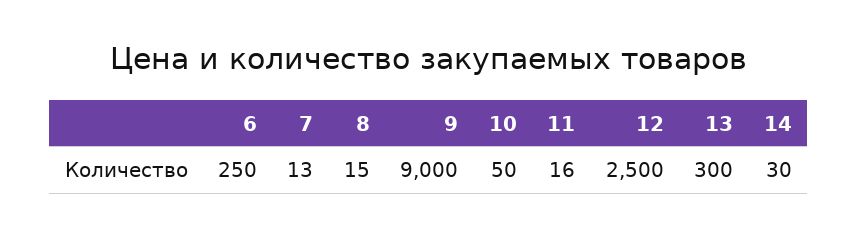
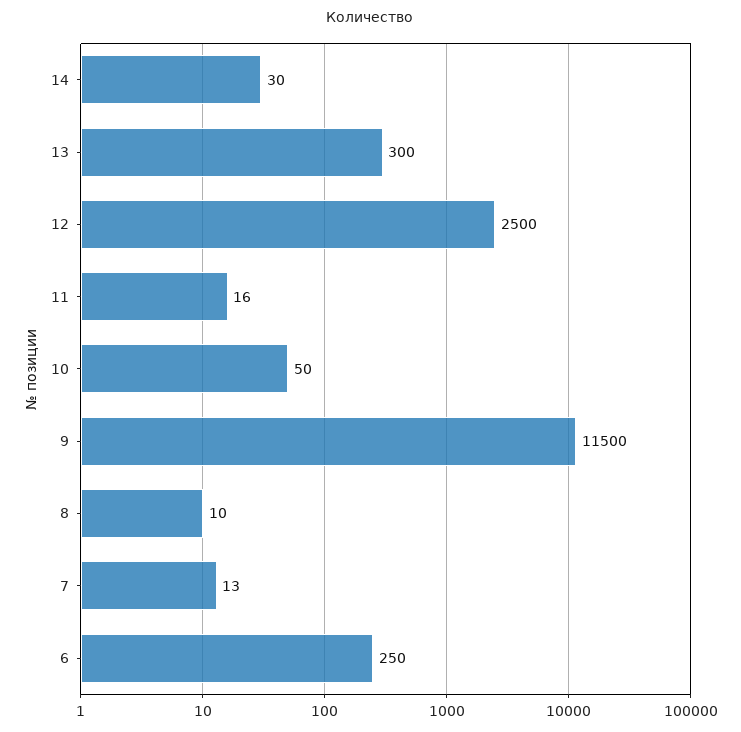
8: 15 -> 10
9: 9000 -> 11500

